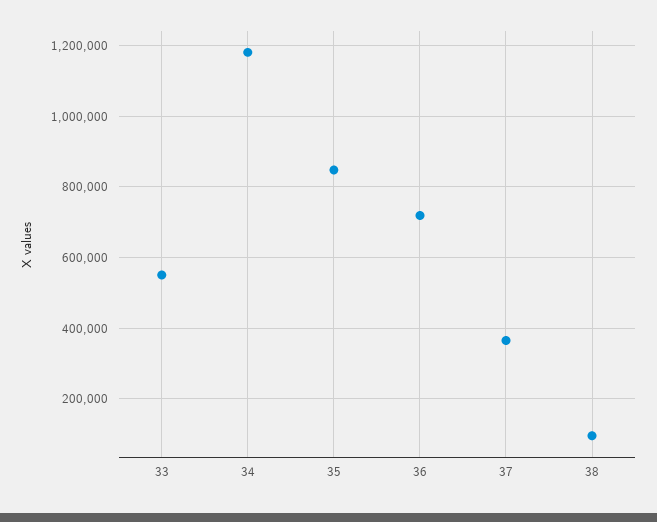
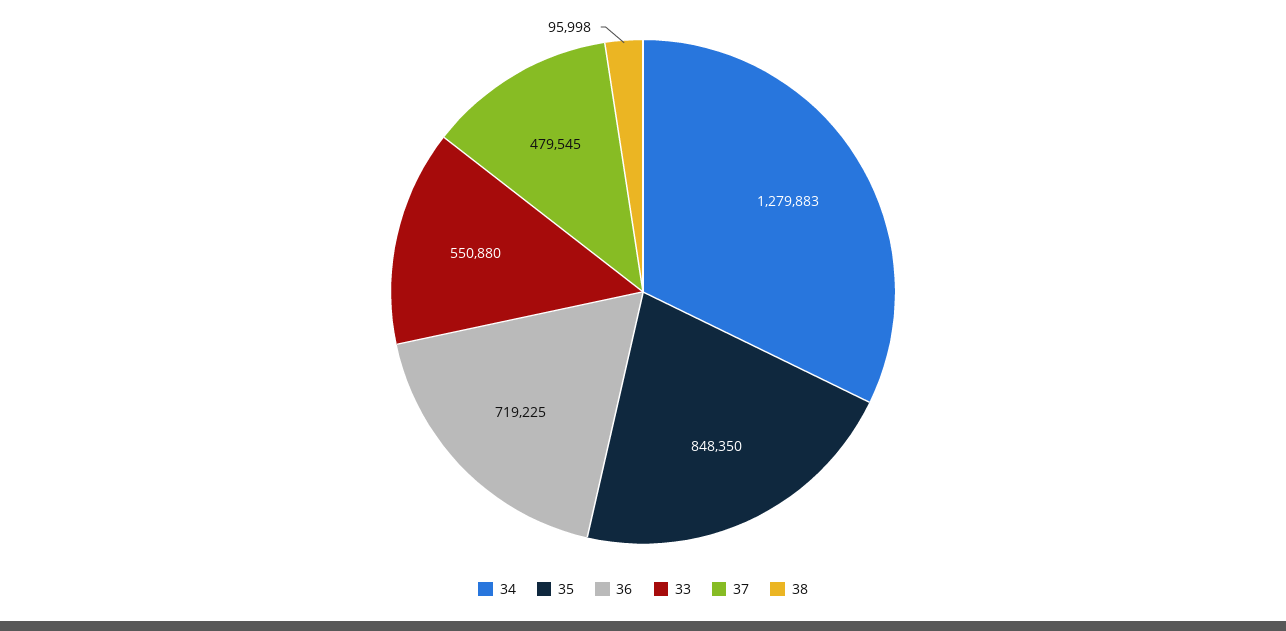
34: 1180000 -> 1279883
37: 360000 -> 479545

